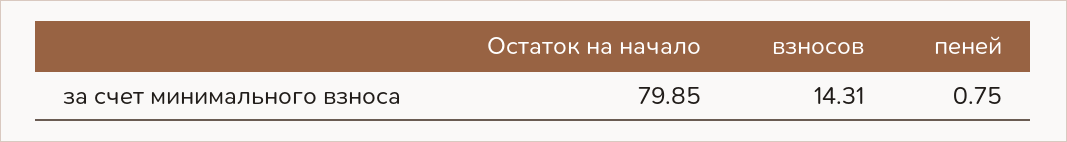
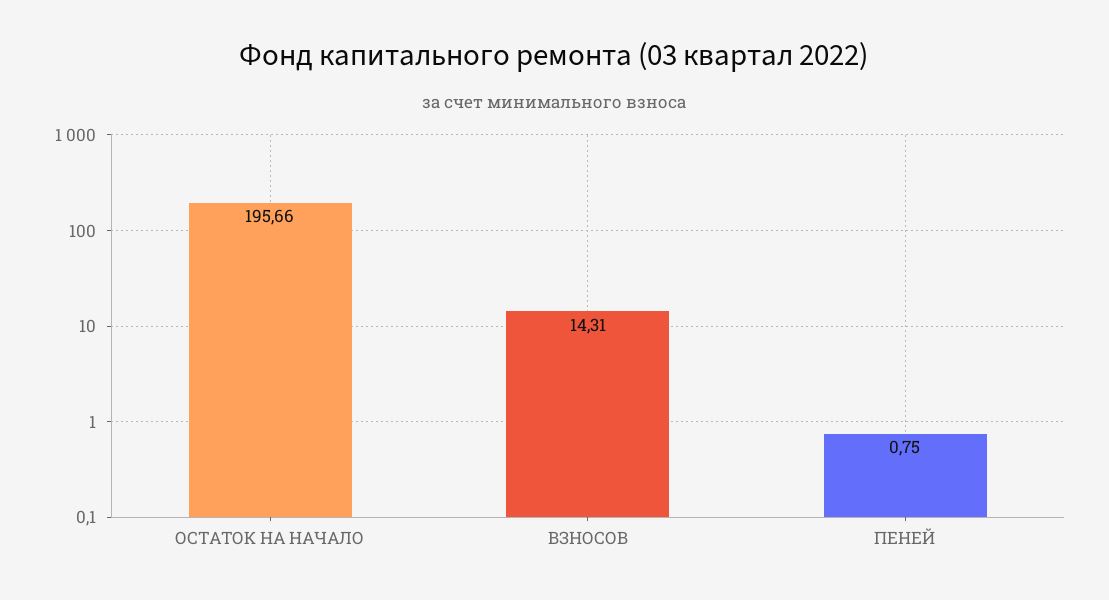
Остаток на начало: 79.85 -> 195.66

